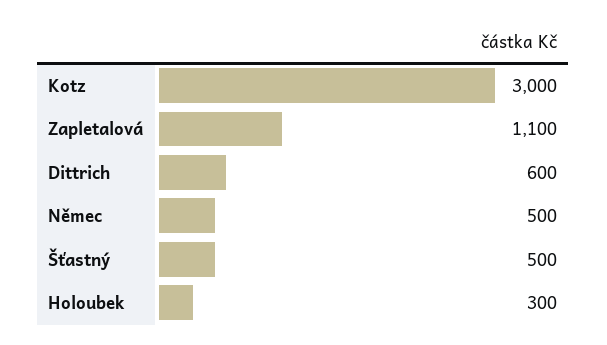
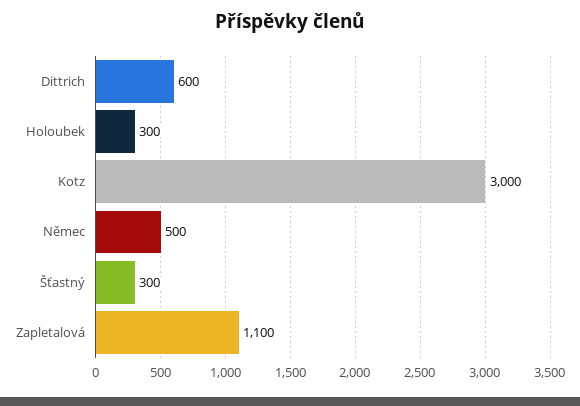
Šťastný: 500 -> 300

